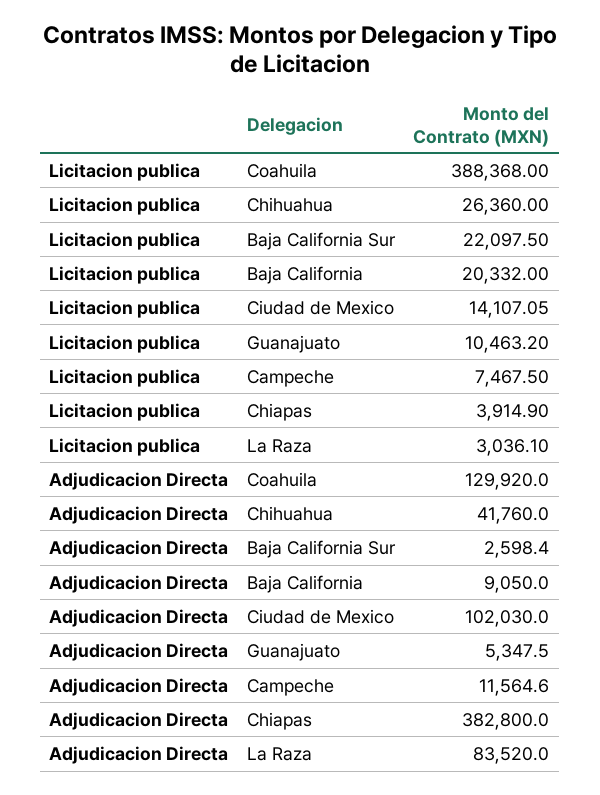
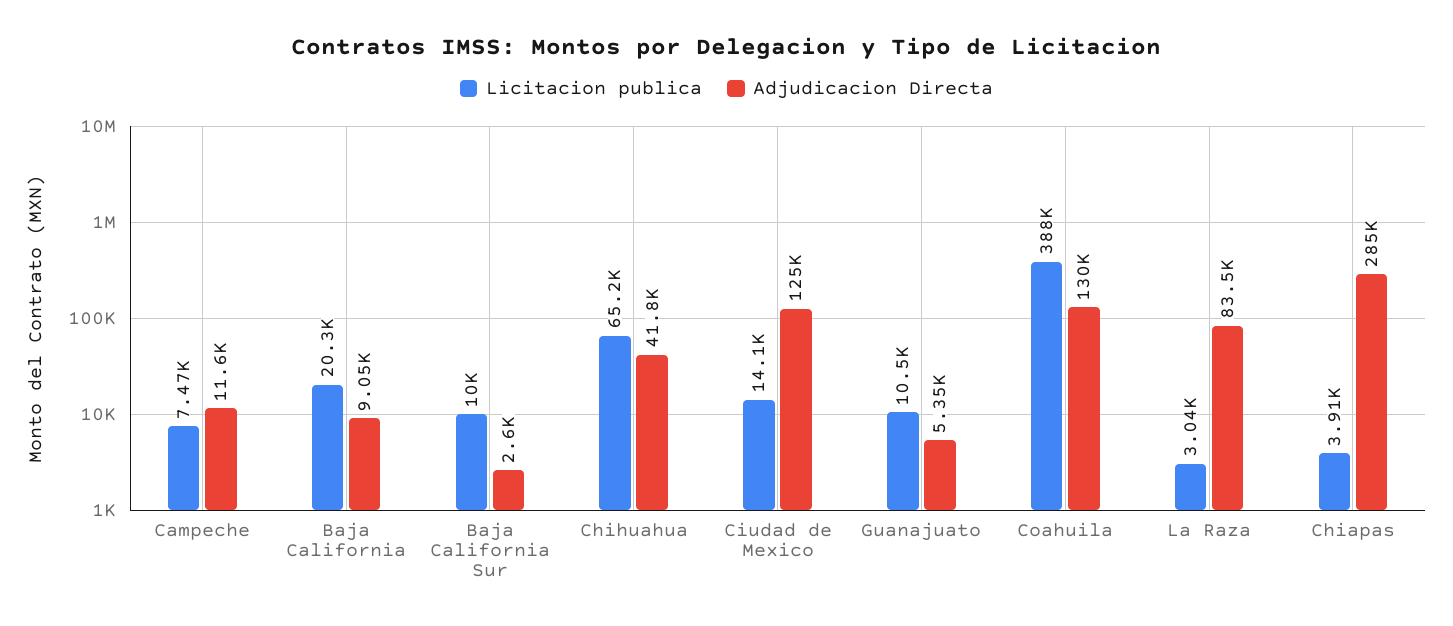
Licitacion publica, Chihuahua: 26360 -> 65200
Licitacion publica, Baja California Sur: 22097.5 -> 10000
Adjudicacion Directa, Ciudad de Mexico: 102030 -> 125000
Adjudicacion Directa, Chiapas: 382800 -> 285000

